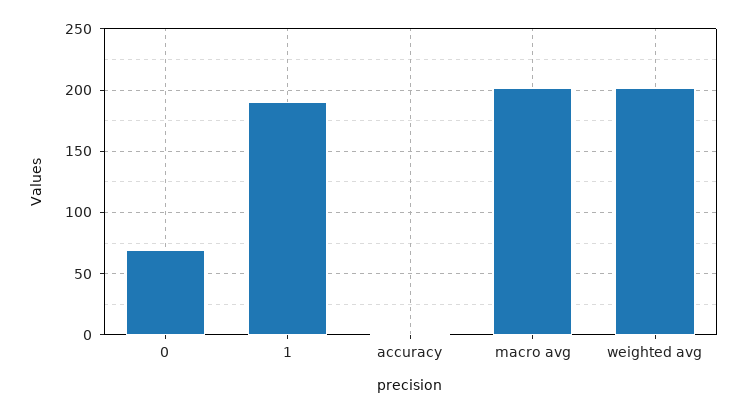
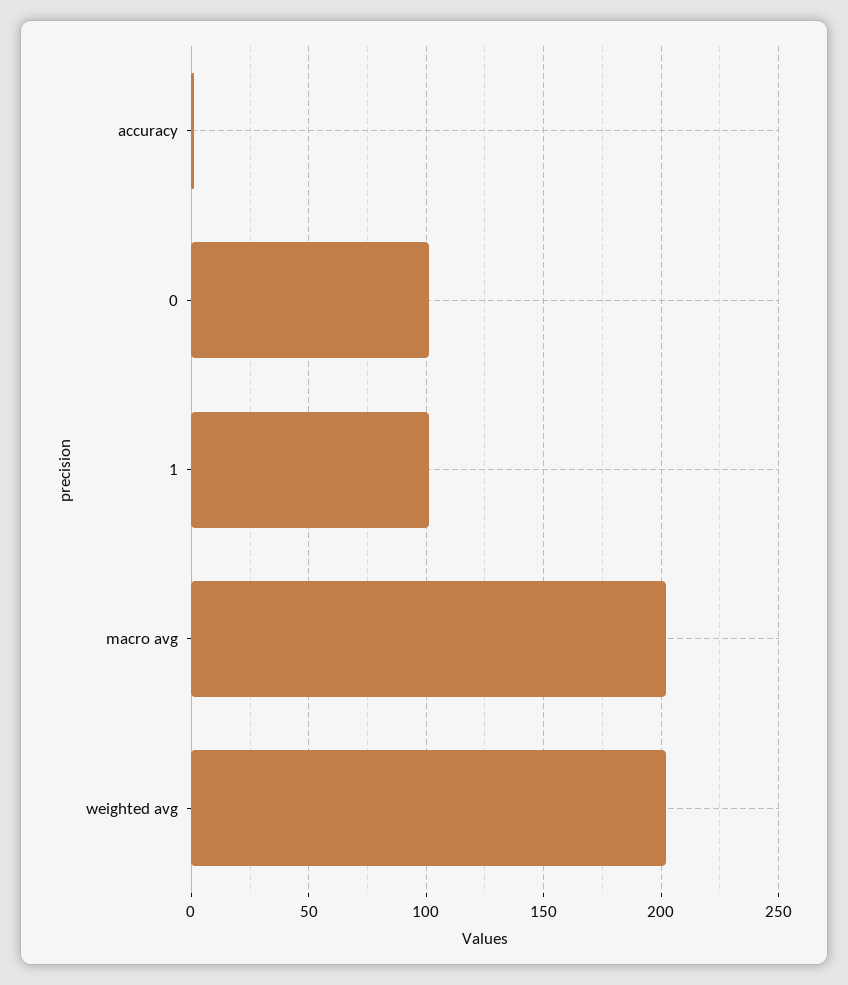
0: 70 -> 100
1: 190 -> 100

